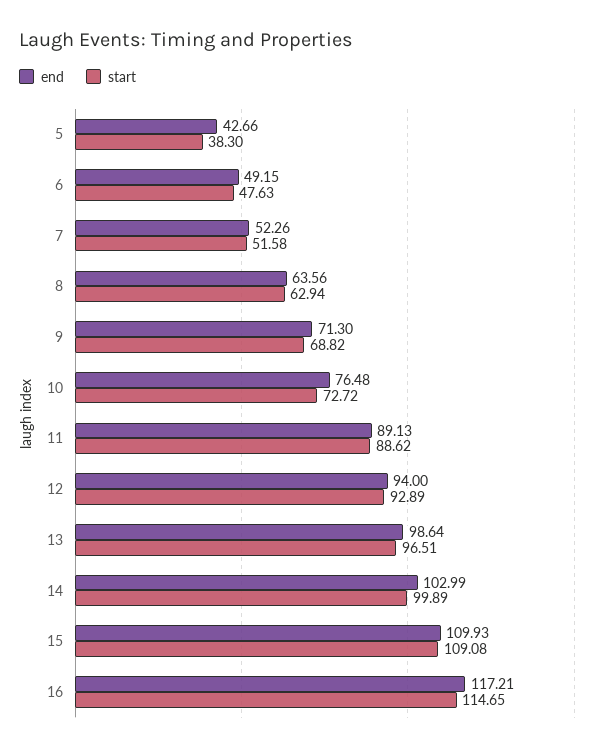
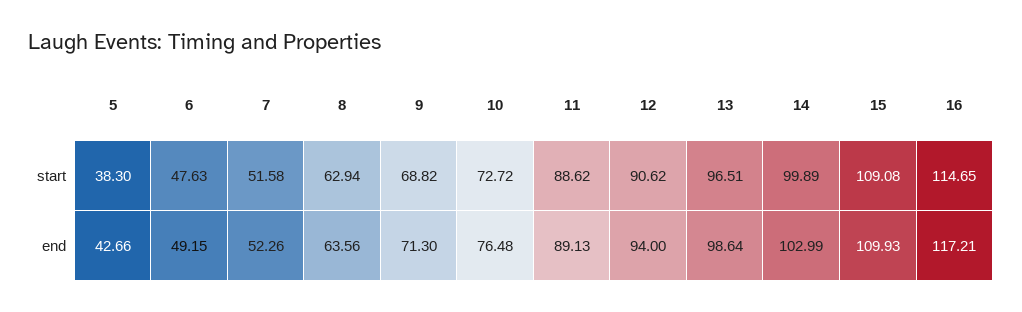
start, 12: 92.89 -> 90.62

